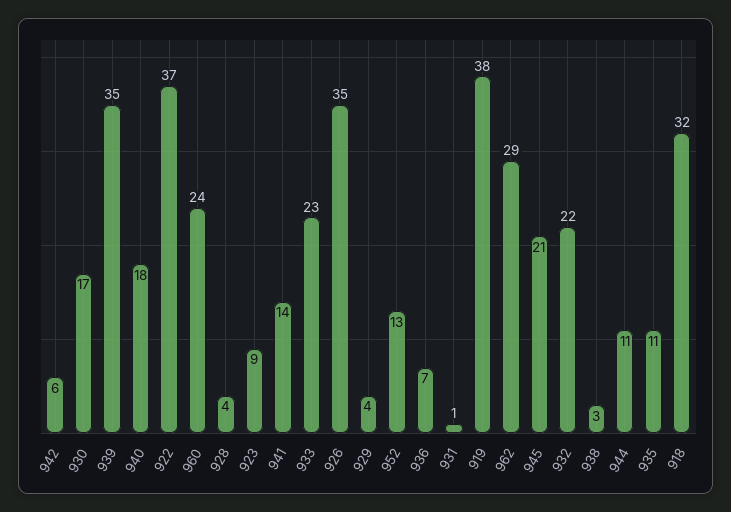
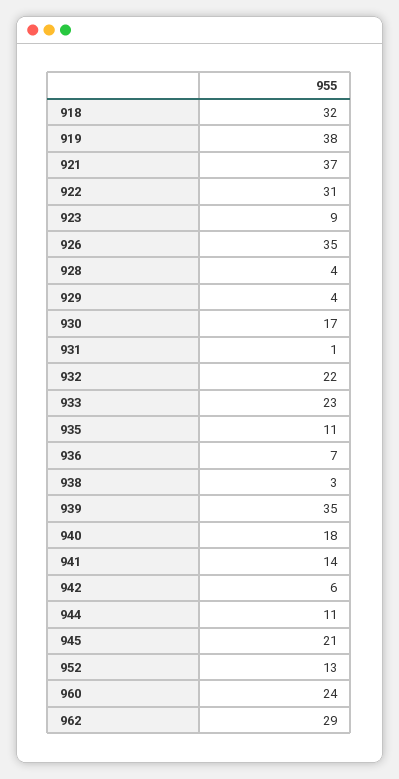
922: 37 -> 31
921: none -> 37

